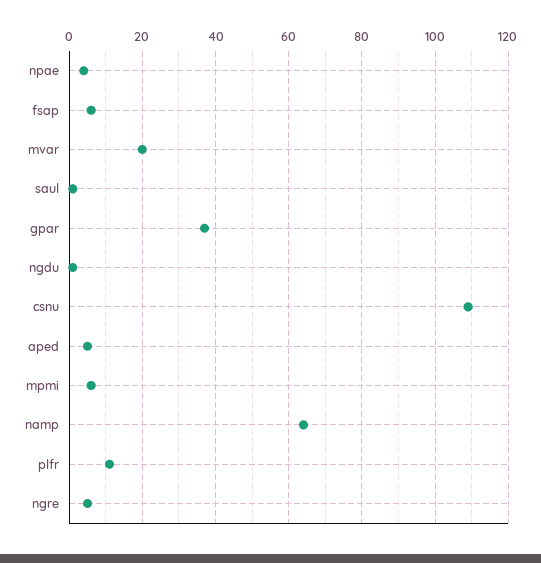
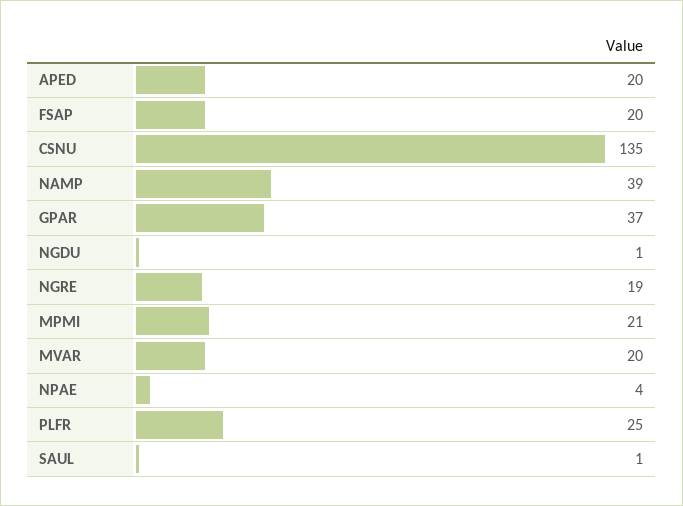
fsap: 5 -> 20
csnu: 110 -> 135
aped: 5 -> 20
mpmi: 5 -> 21
namp: 65 -> 39
plfr: 10 -> 25
ngre: 5 -> 19

